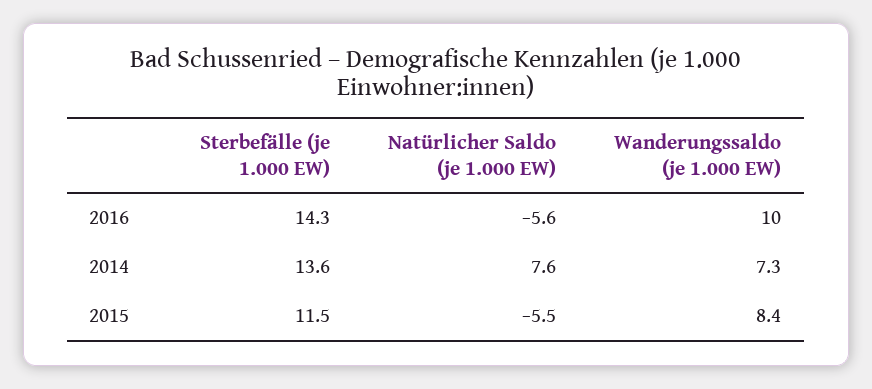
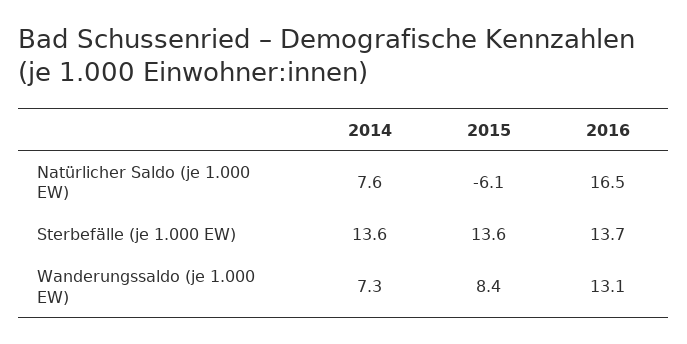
Sterbefälle (je 1.000 EW), 2016: 14.3 -> 13.7
Natürlicher Saldo (je 1.000 EW), 2016: -5.6 -> 16.5
Wanderungssaldo (je 1.000 EW), 2016: 10 -> 13.1
Sterbefälle (je 1.000 EW), 2015: 11.5 -> 13.6
Natürlicher Saldo (je 1.000 EW), 2015: -5.5 -> -6.1

